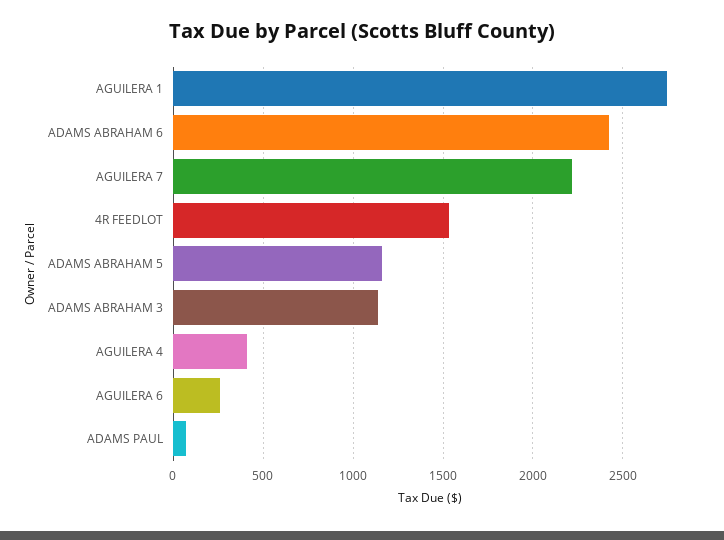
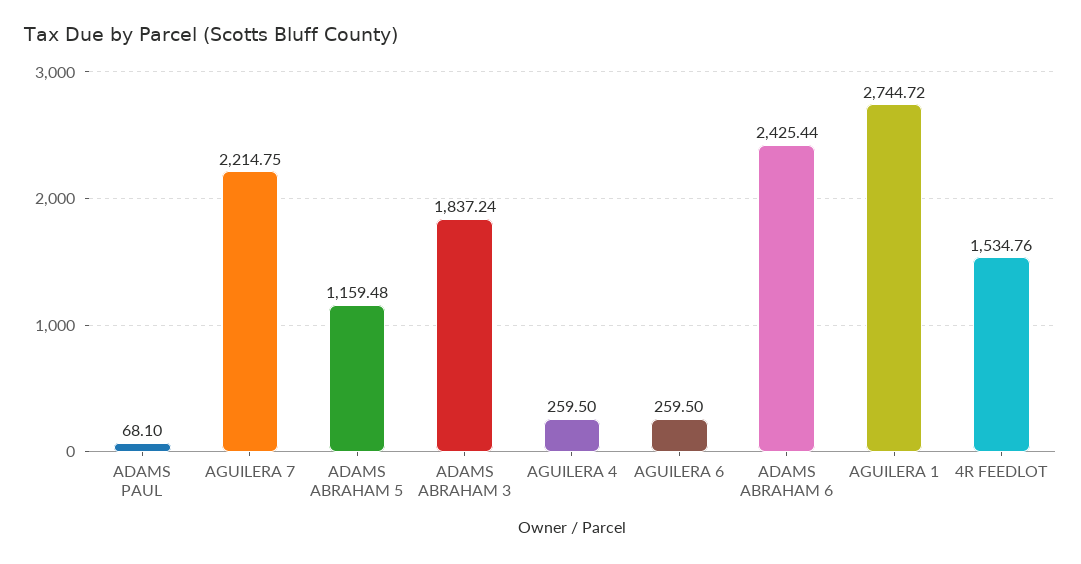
ADAMS ABRAHAM 3: 1150 -> 1837.24
AGUILERA 4: 400 -> 259.5

